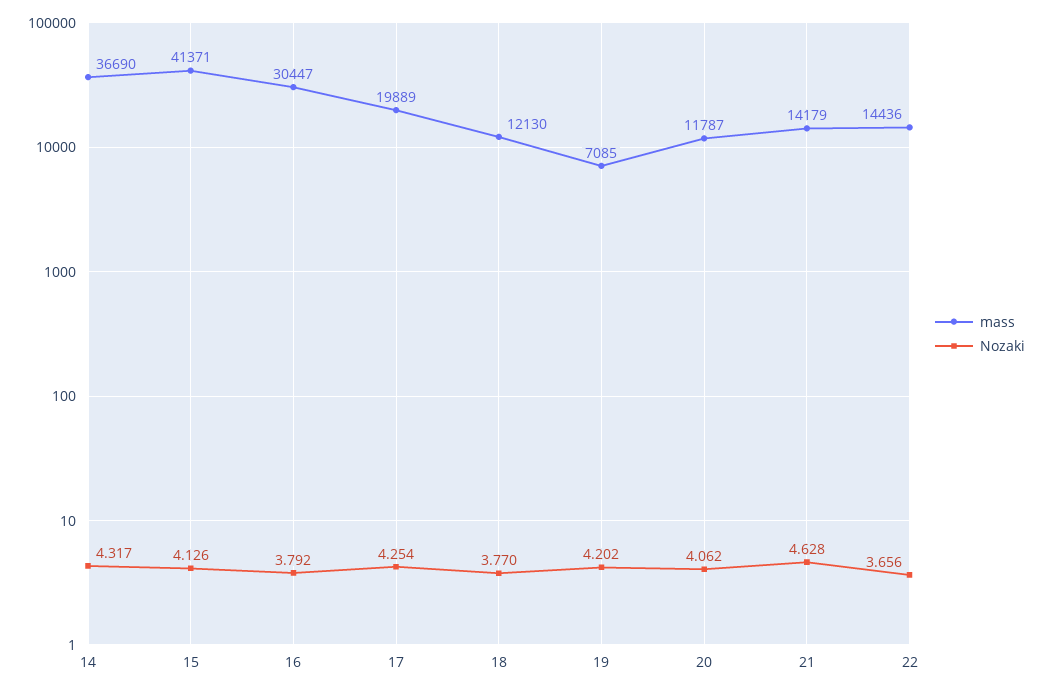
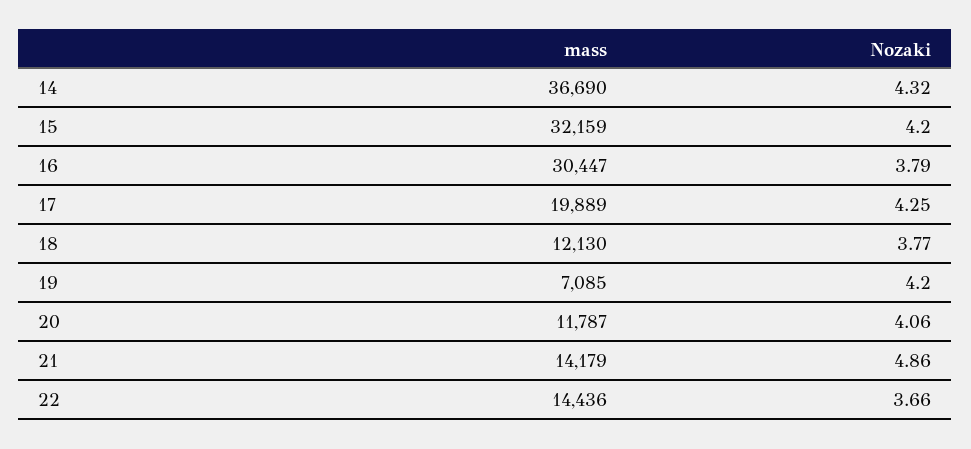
mass, 15: 41371 -> 32159
Nozaki, 15: 4.126 -> 4.2
Nozaki, 21: 4.628 -> 4.86

